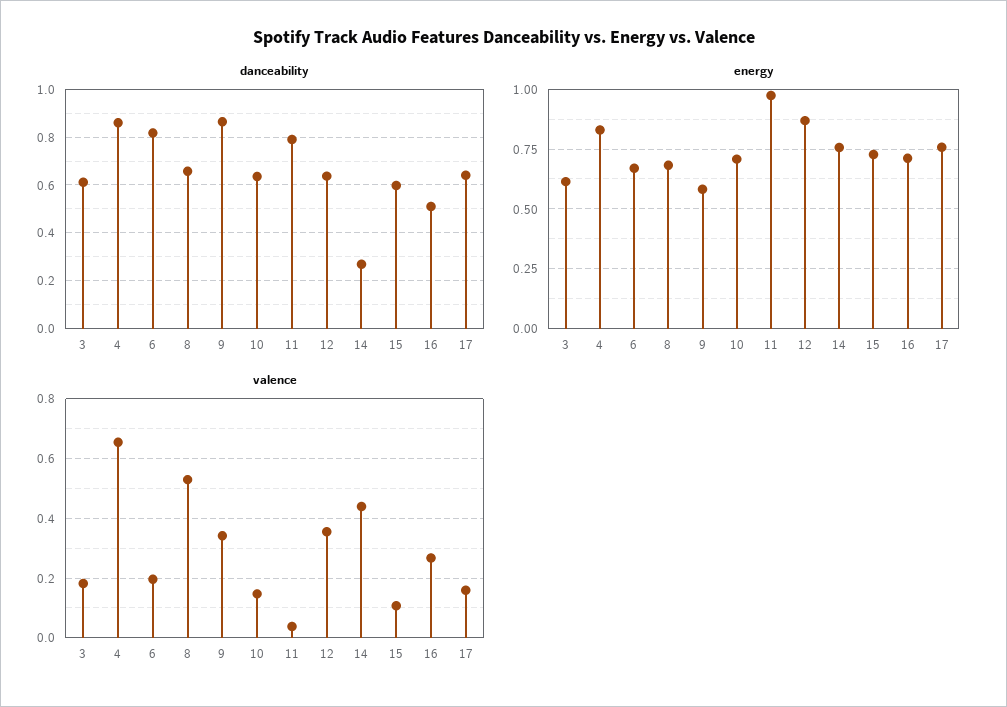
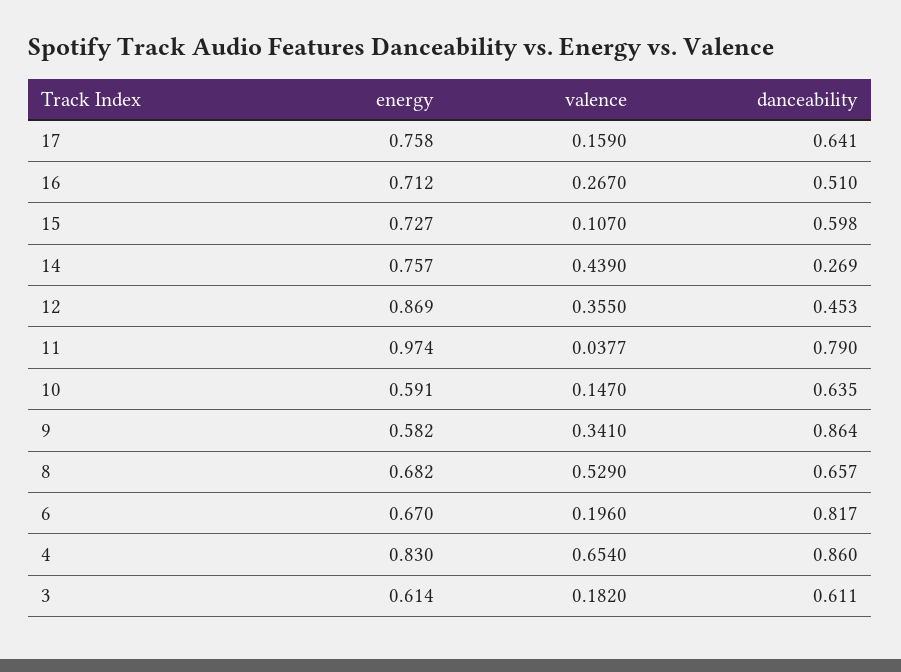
danceability, 12: 0.65 -> 0.453
energy, 10: 0.7 -> 0.591

